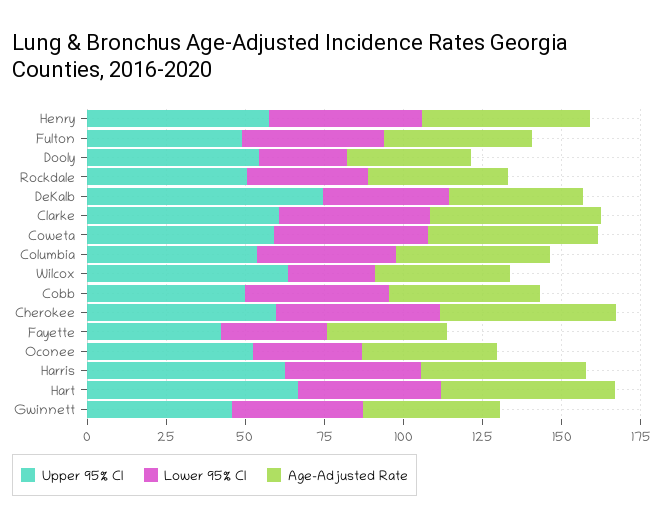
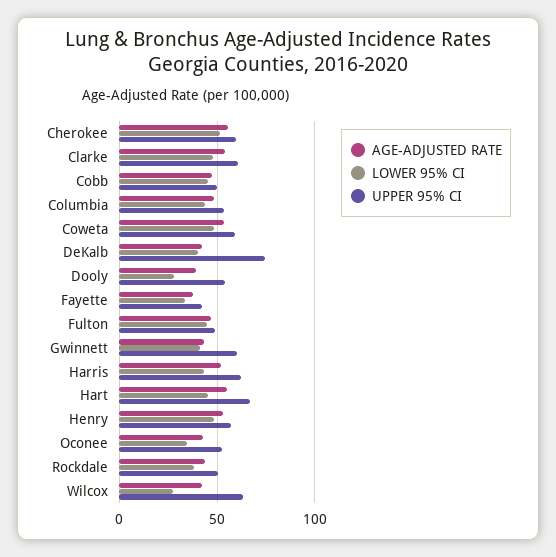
Upper 95% CI, Gwinnett: 45 -> 60

